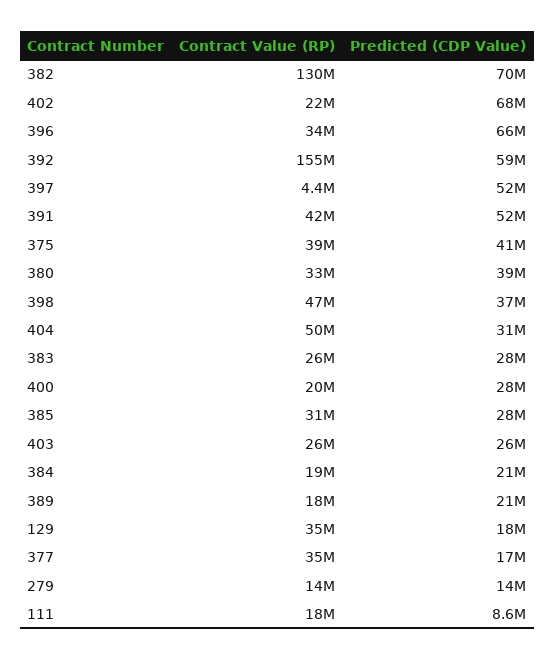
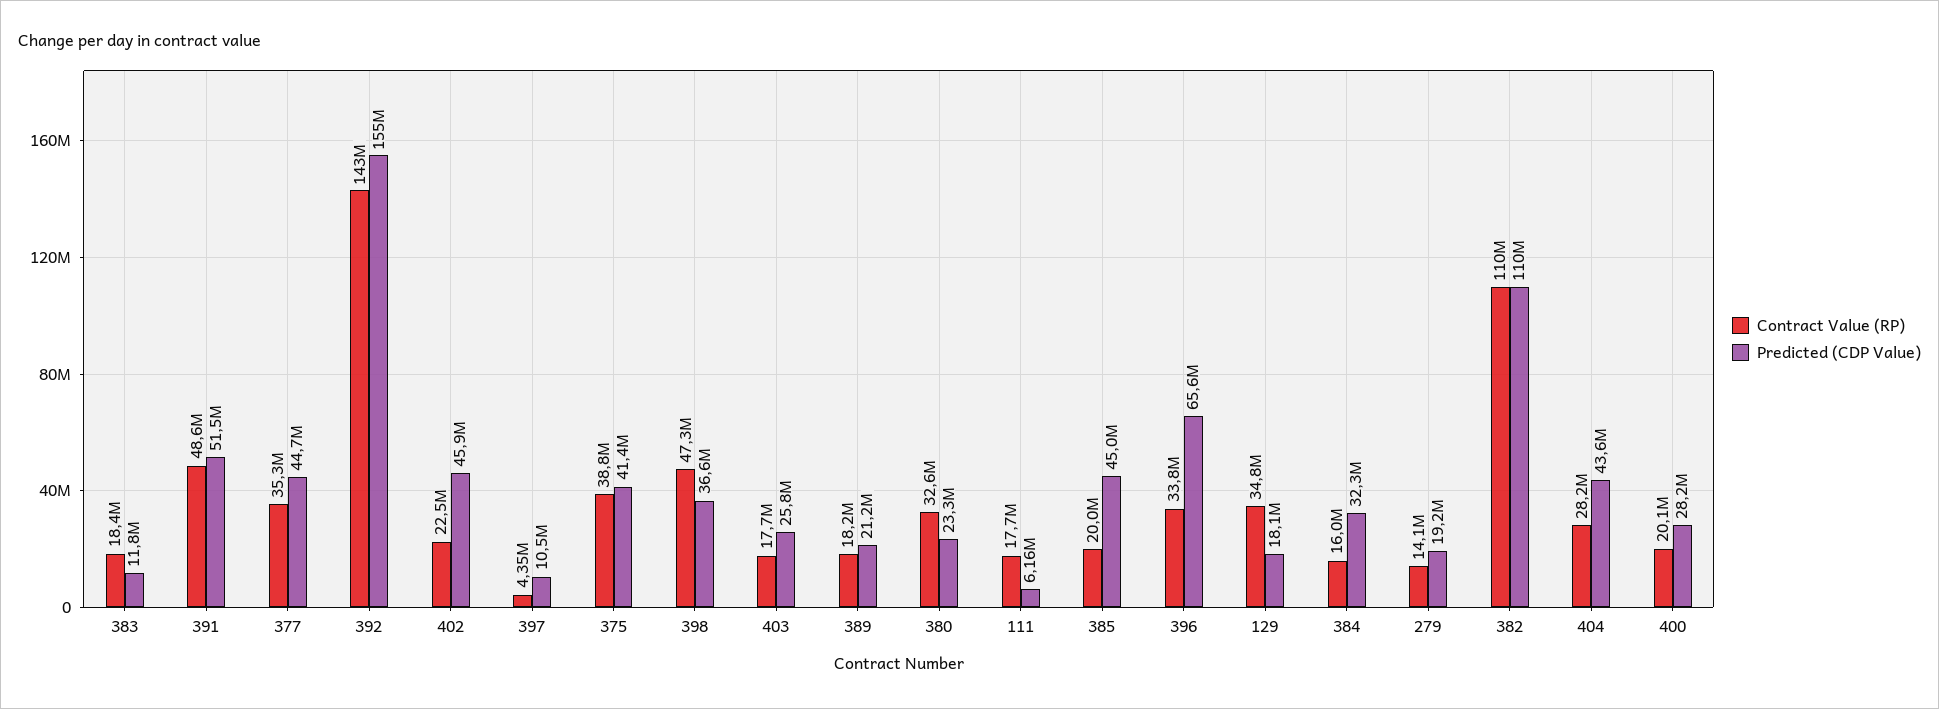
Contract Value (RP), 382: 130000000 -> 110000000
Predicted (CDP Value), 382: 70000000 -> 110000000
Predicted (CDP Value), 402: 68000000 -> 45900000
Contract Value (RP), 392: 155000000 -> 143000000
Predicted (CDP Value), 392: 59000000 -> 155000000
Predicted (CDP Value), 397: 52000000 -> 10500000
Contract Value (RP), 391: 42000000 -> 48600000
Predicted (CDP Value), 380: 39000000 -> 23300000
Contract Value (RP), 404: 50000000 -> 28200000
Predicted (CDP Value), 404: 31000000 -> 43600000
Contract Value (RP), 383: 26000000 -> 18400000
Predicted (CDP Value), 383: 28000000 -> 11800000
Contract Value (RP), 385: 31000000 -> 20000000
Predicted (CDP Value), 385: 28000000 -> 45000000
Contract Value (RP), 403: 26000000 -> 17700000
Contract Value (RP), 384: 19000000 -> 16000000
Predicted (CDP Value), 384: 21000000 -> 32300000
Predicted (CDP Value), 377: 17000000 -> 44700000
Predicted (CDP Value), 279: 14000000 -> 19200000
Predicted (CDP Value), 111: 8600000 -> 6160000

